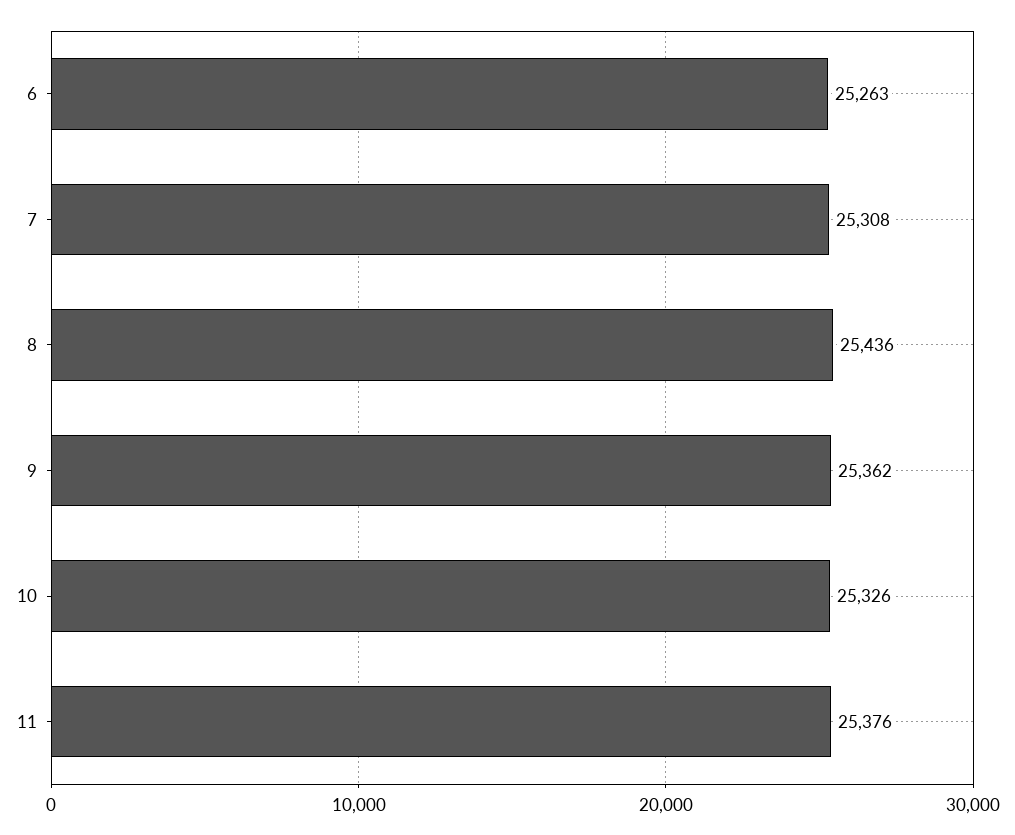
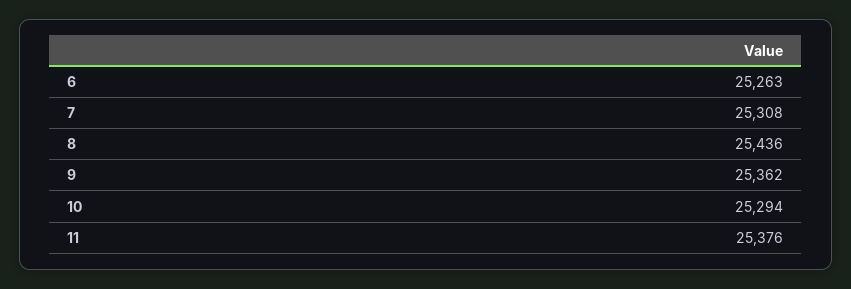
10: 25326 -> 25294

